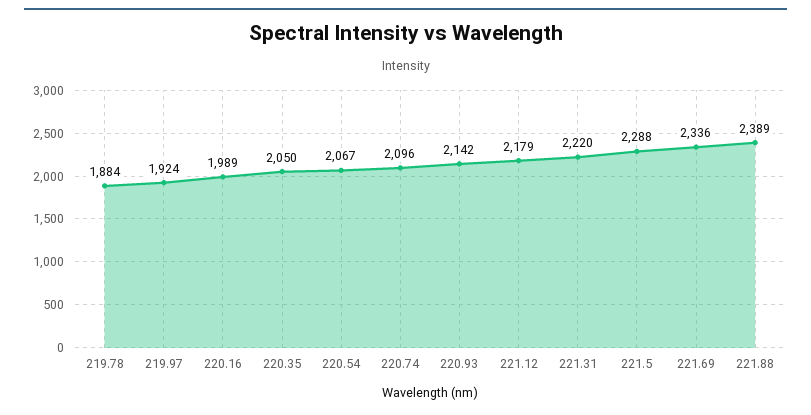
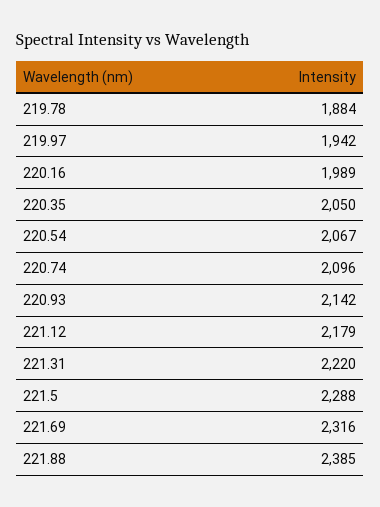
219.97: 1924 -> 1942
221.69: 2336 -> 2316
221.88: 2389 -> 2385

